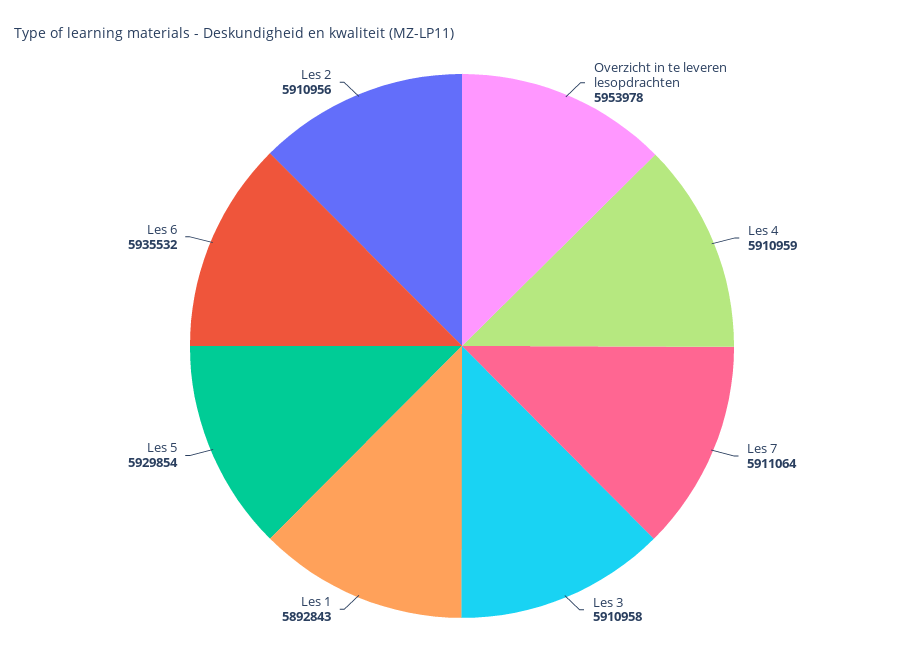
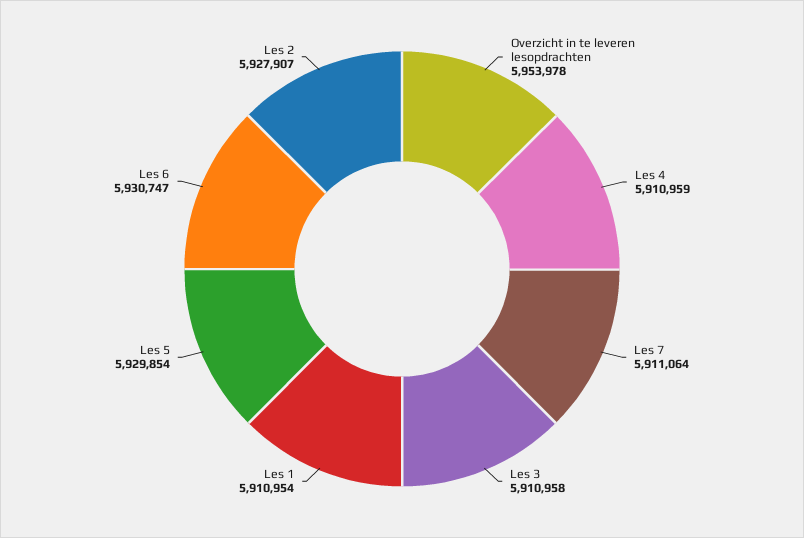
Les 1: 5892843 -> 5910954
Les 6: 5935532 -> 5930747
Les 2: 5910956 -> 5927907

